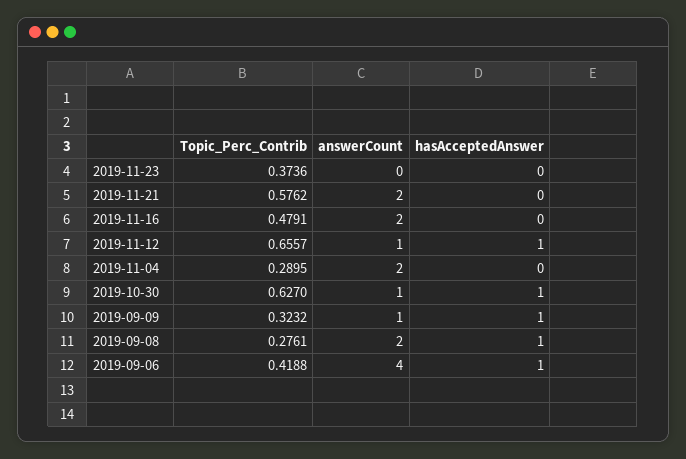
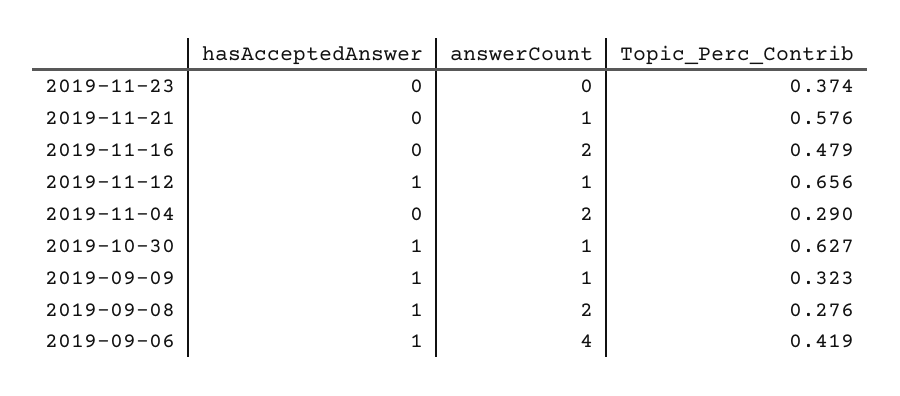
answerCount, 2019-11-21: 2 -> 1

